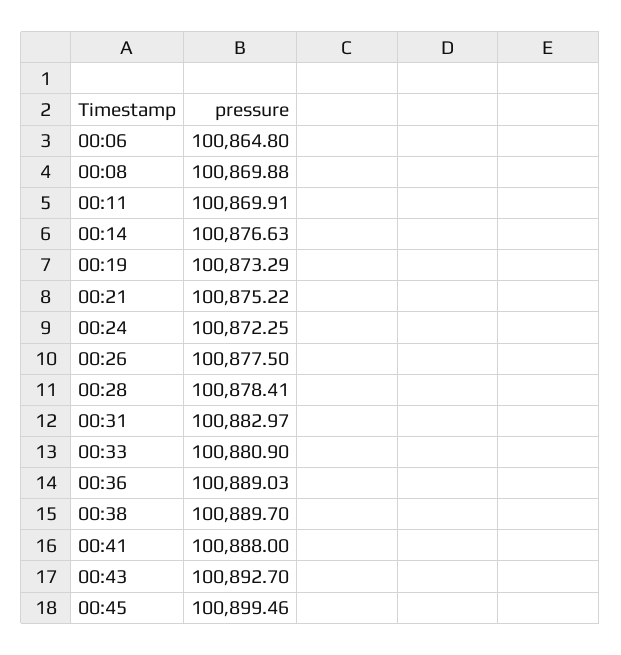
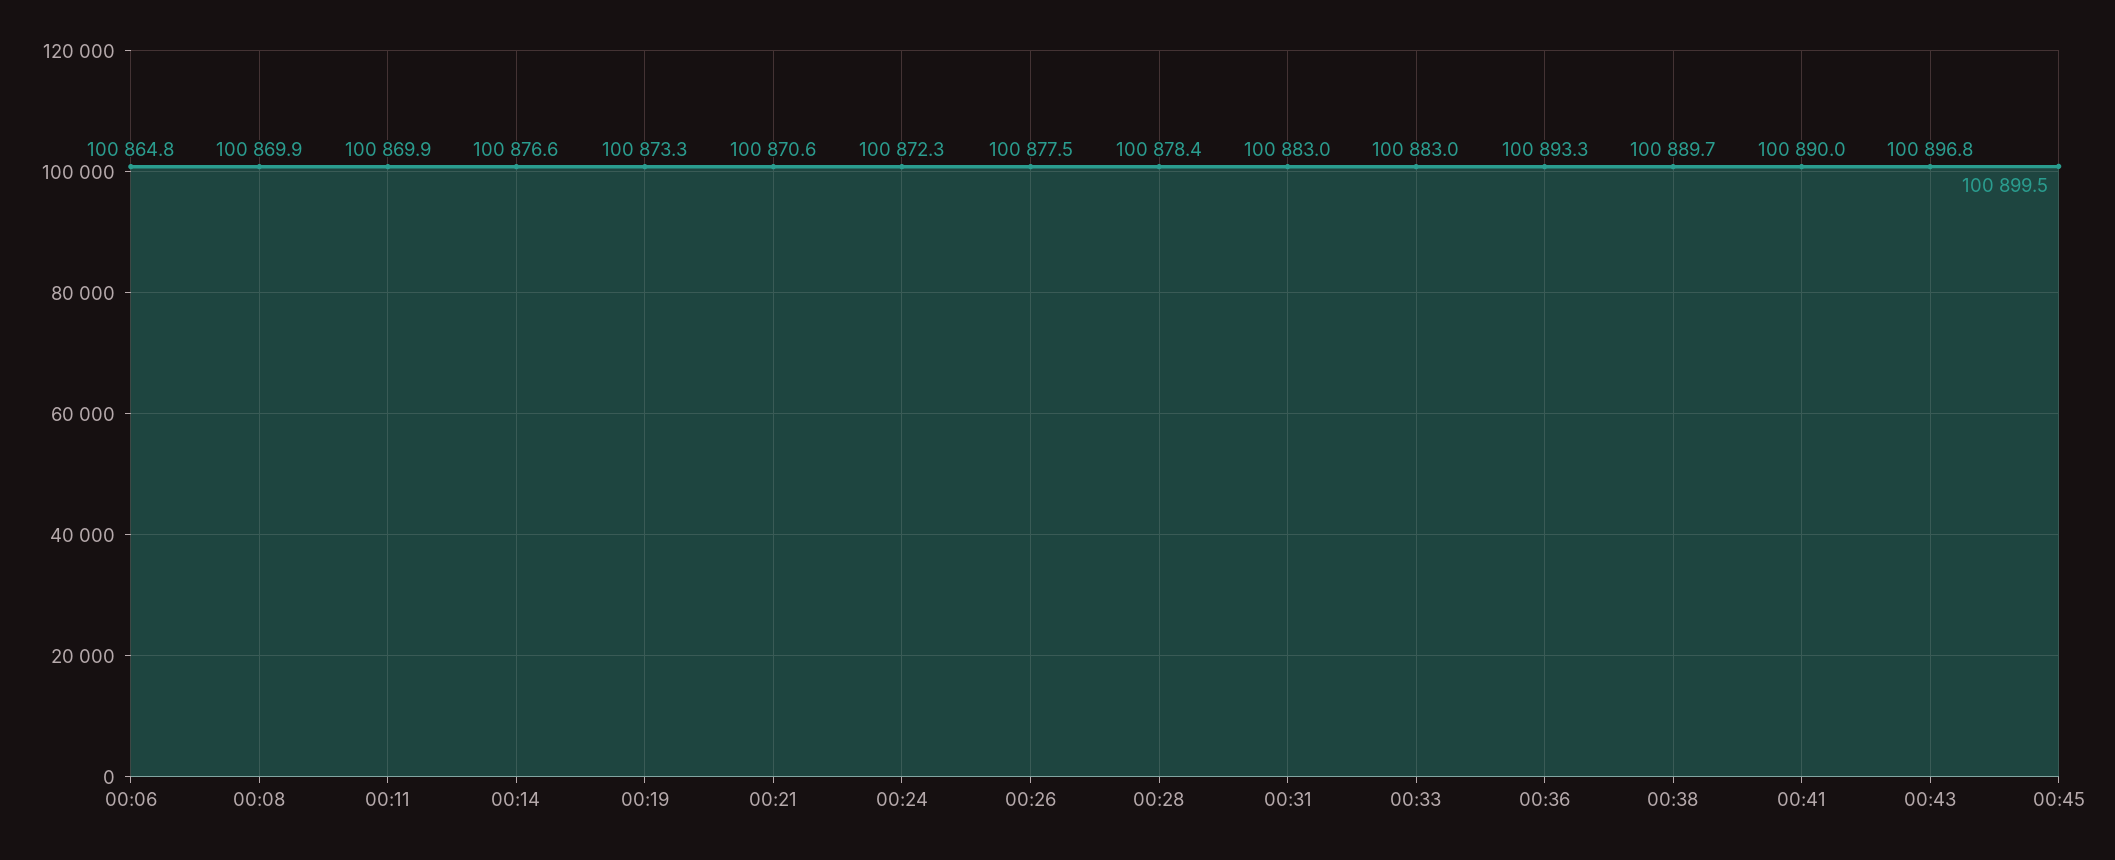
00:21: 100875.22 -> 100870.6
00:33: 100880.9 -> 100883
00:36: 100889.03 -> 100893.3
00:41: 100888 -> 100890
00:43: 100892.7 -> 100896.8

